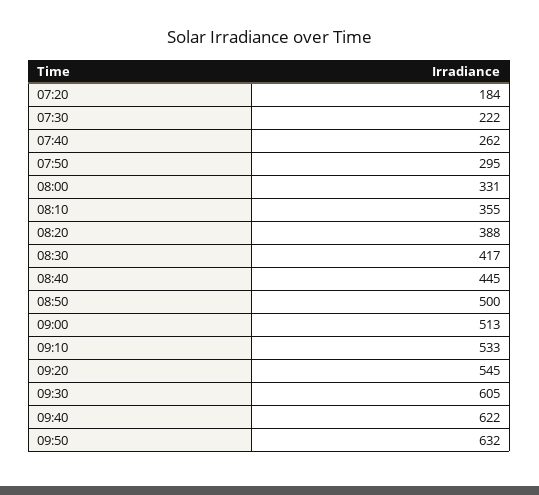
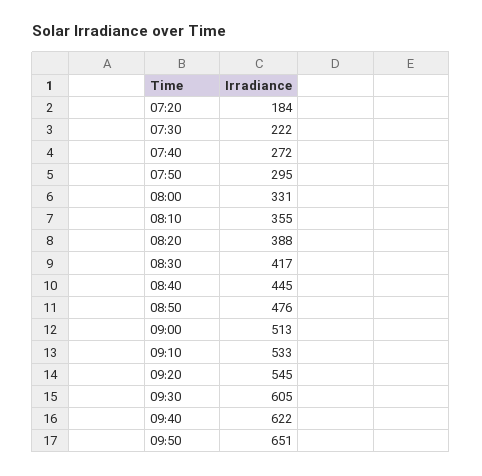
07:40: 262 -> 272
08:50: 500 -> 476
09:50: 632 -> 651

